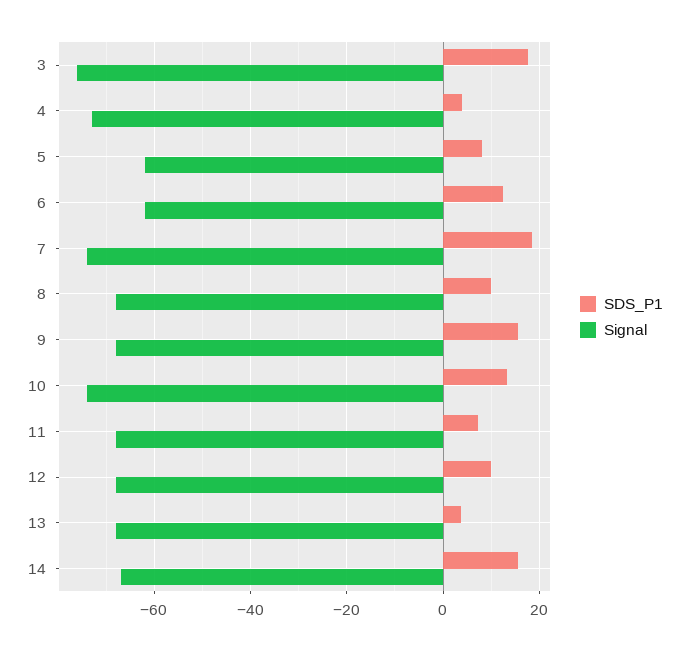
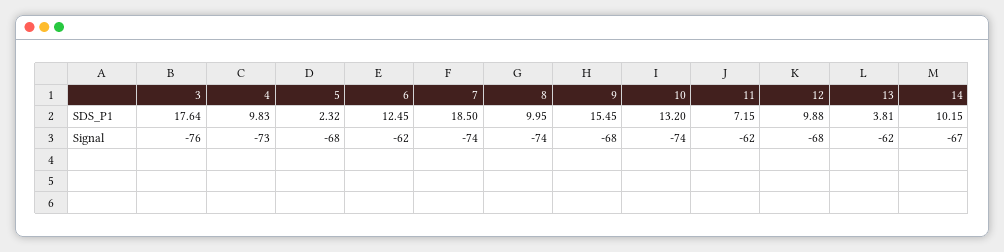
SDS_P1, 4: 4 -> 9.83
SDS_P1, 5: 8 -> 2.32
Signal, 5: -62 -> -68
Signal, 8: -68 -> -74
Signal, 11: -68 -> -62
Signal, 13: -68 -> -62
SDS_P1, 14: 16 -> 10.15

